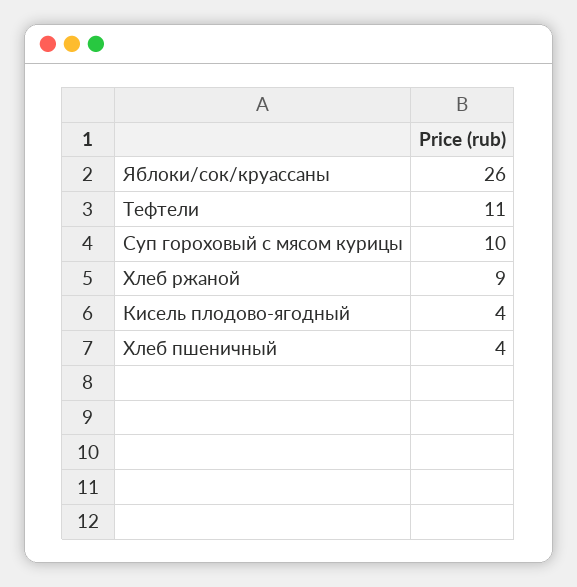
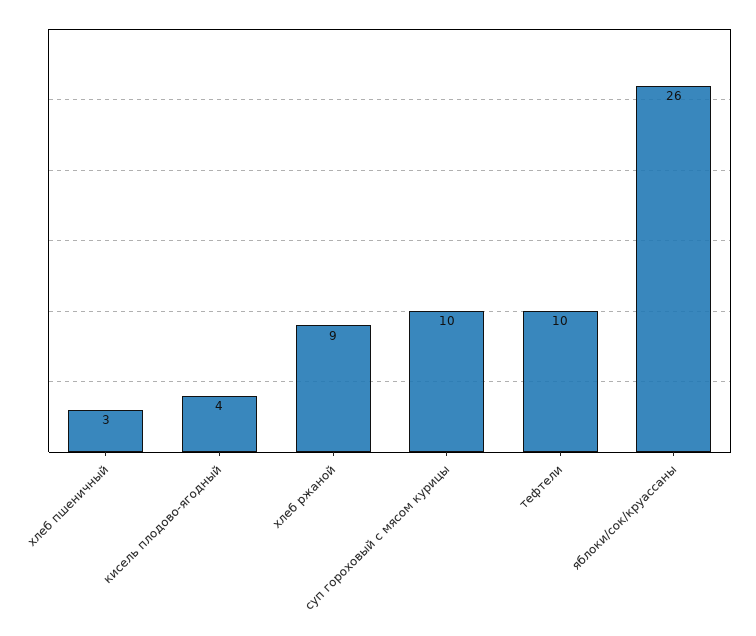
Тефтели: 11 -> 10
Хлеб пшеничный: 4 -> 3

